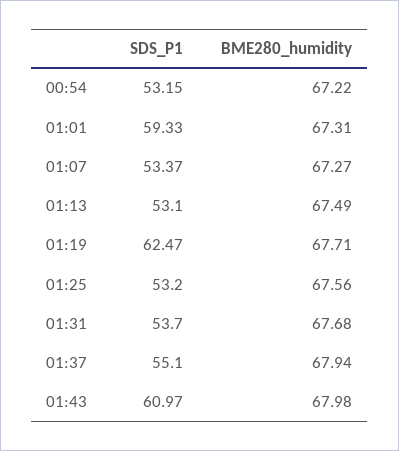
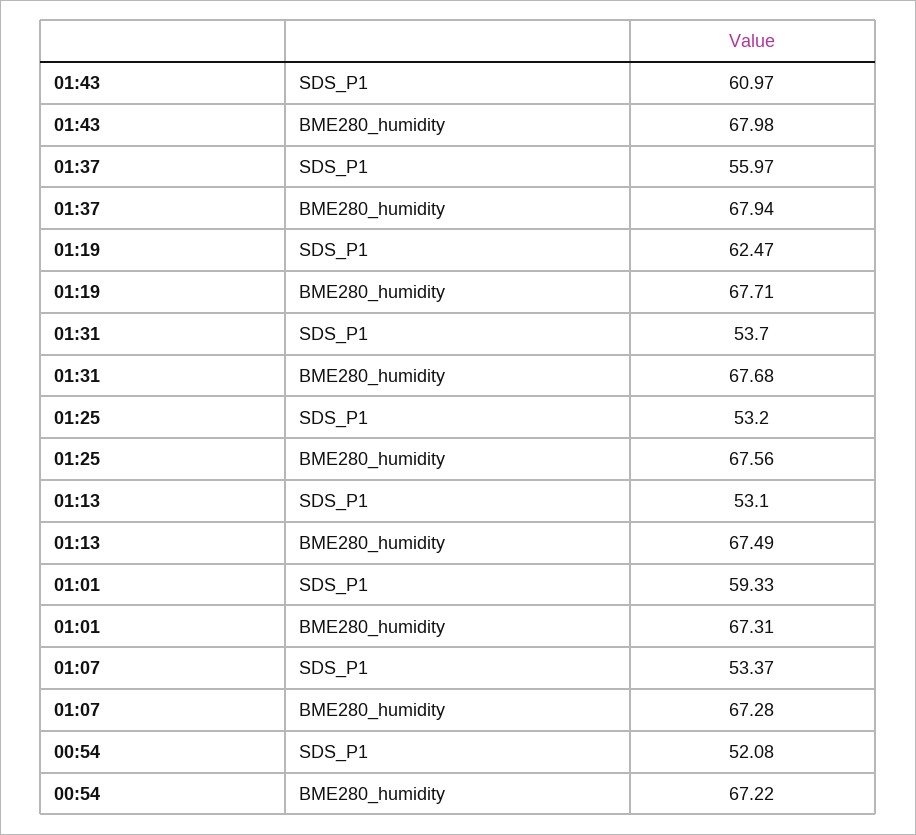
SDS_P1, 00:54: 53.15 -> 52.08
BME280_humidity, 01:07: 67.27 -> 67.28
SDS_P1, 01:37: 55.1 -> 55.97

